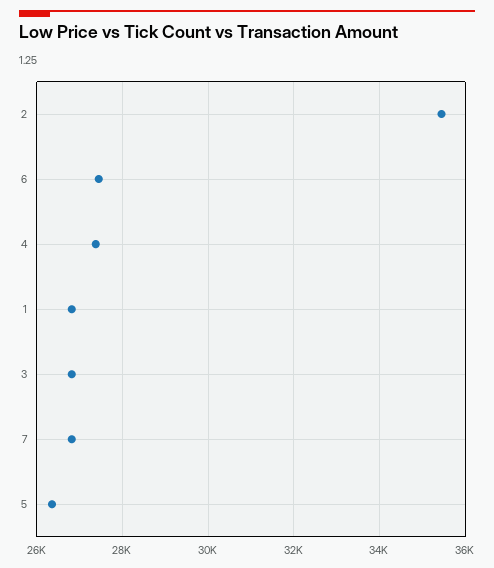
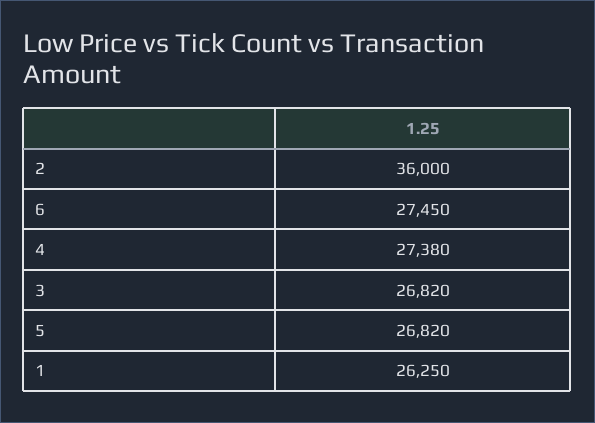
2: 35400 -> 36000
1: 26800 -> 26250
7: 26800 -> none
5: 26400 -> 26820

